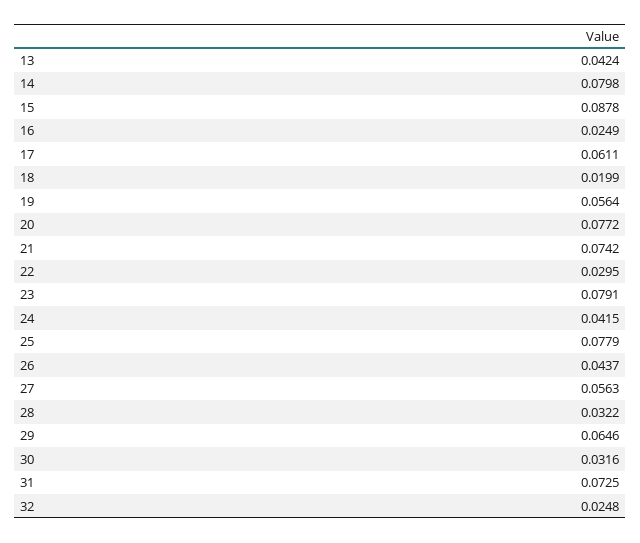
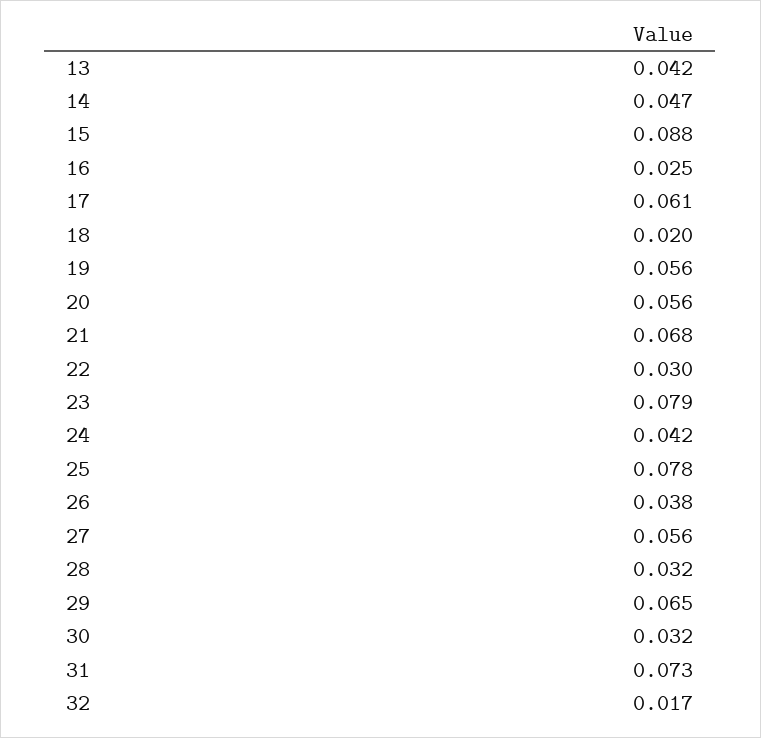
14: 0.0798 -> 0.047
20: 0.0772 -> 0.056
21: 0.0742 -> 0.068
26: 0.0437 -> 0.038
32: 0.0248 -> 0.017

